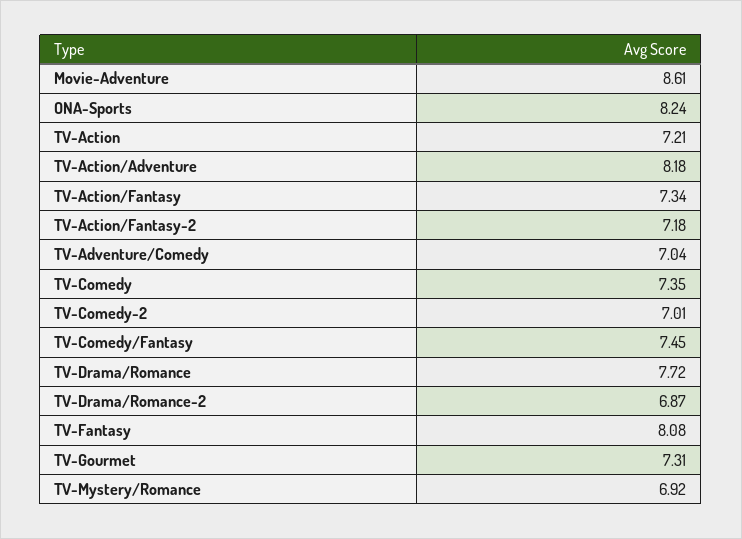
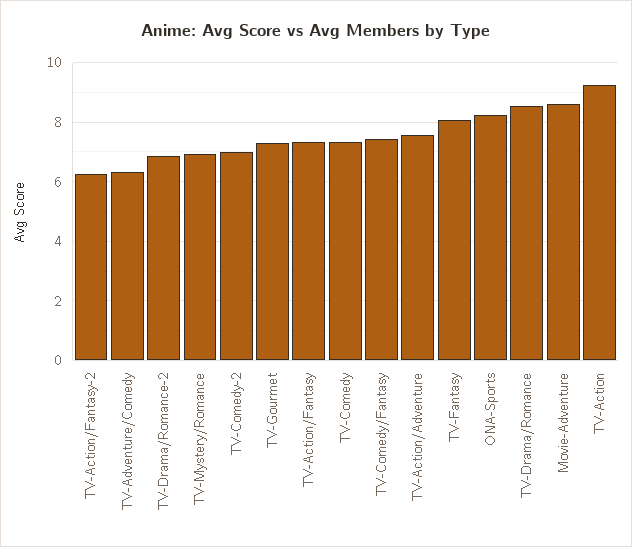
TV-Action: 7.21 -> 9.25
TV-Action/Adventure: 8.18 -> 7.5
TV-Action/Fantasy-2: 7.18 -> 6.25
TV-Adventure/Comedy: 7.04 -> 6.25
TV-Drama/Romance: 7.72 -> 8.5

